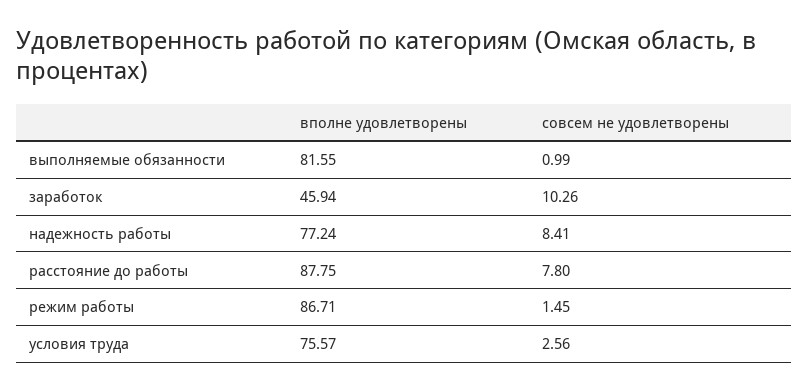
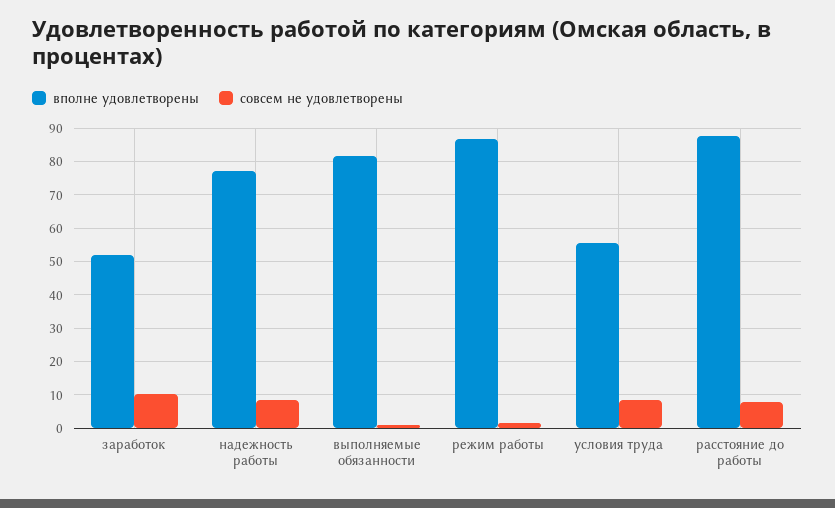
вполне удовлетворены, заработок: 45.94 -> 52
вполне удовлетворены, условия труда: 75.57 -> 56
совсем не удовлетворены, условия труда: 2.56 -> 8

